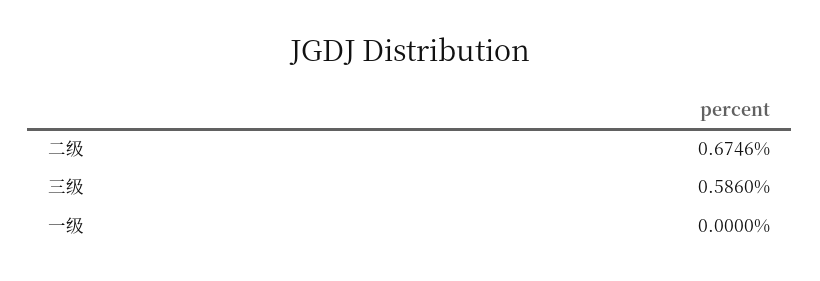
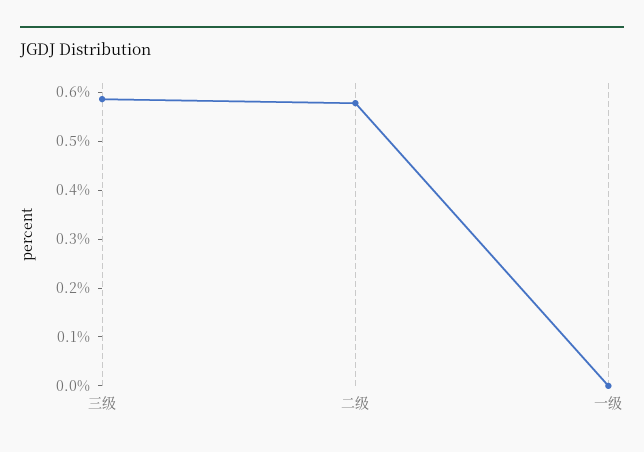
二级: 0.6746 -> 0.58

